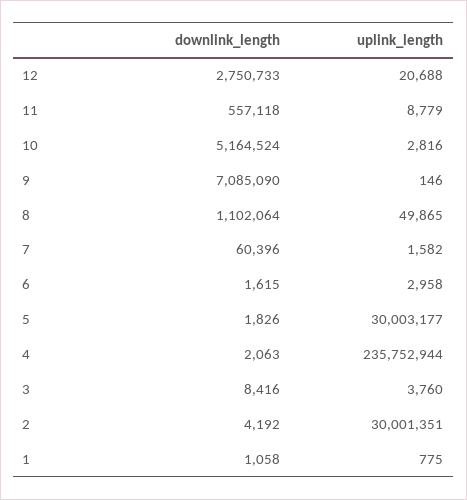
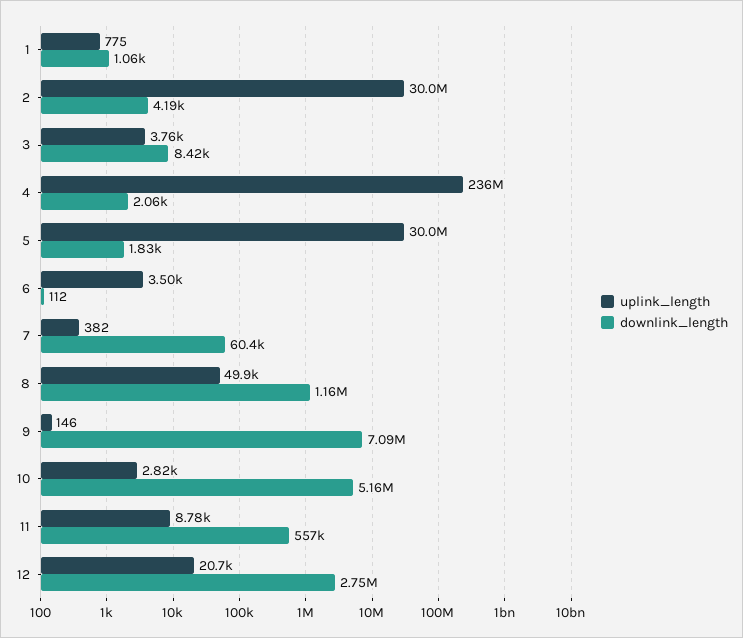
downlink_length, 8: 1102064 -> 1160000
uplink_length, 7: 1582 -> 382
downlink_length, 6: 1615 -> 112
uplink_length, 6: 2958 -> 3500

